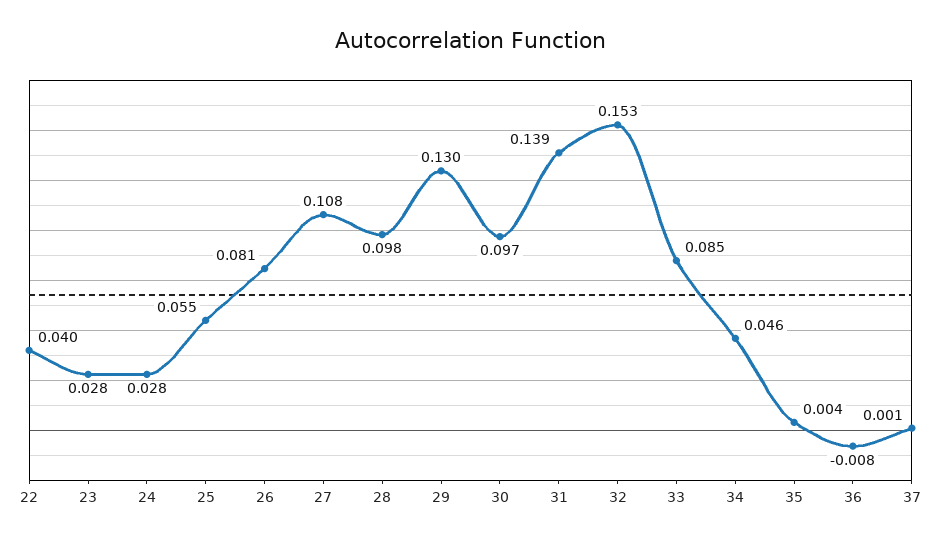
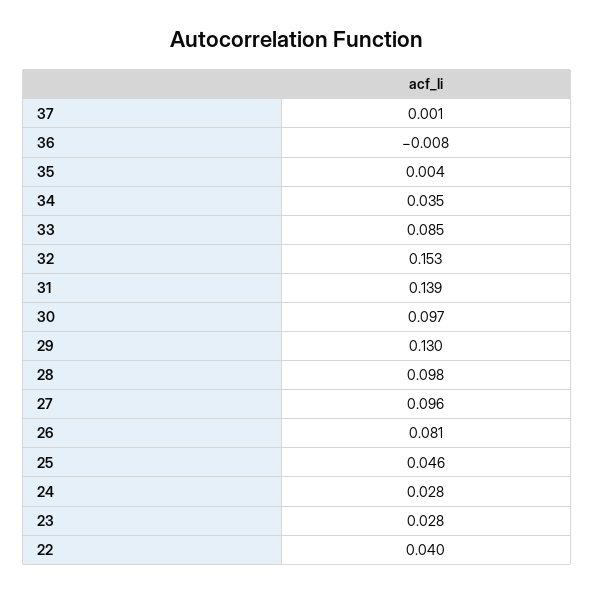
25: 0.055 -> 0.046
27: 0.108 -> 0.096
34: 0.046 -> 0.035

